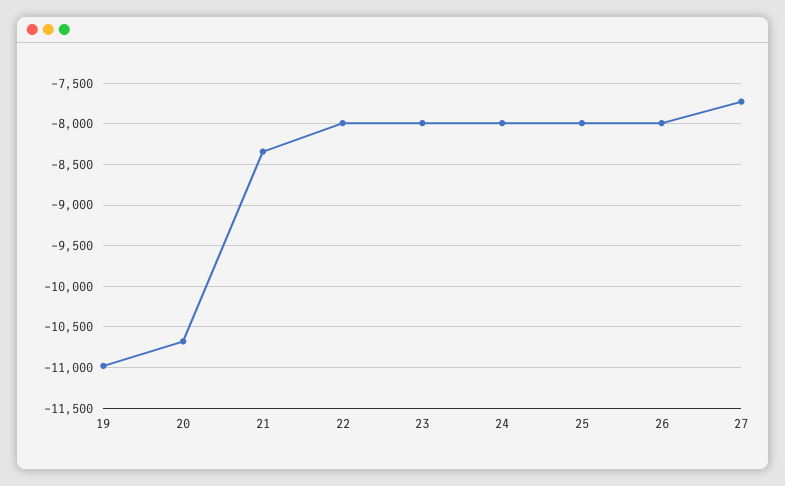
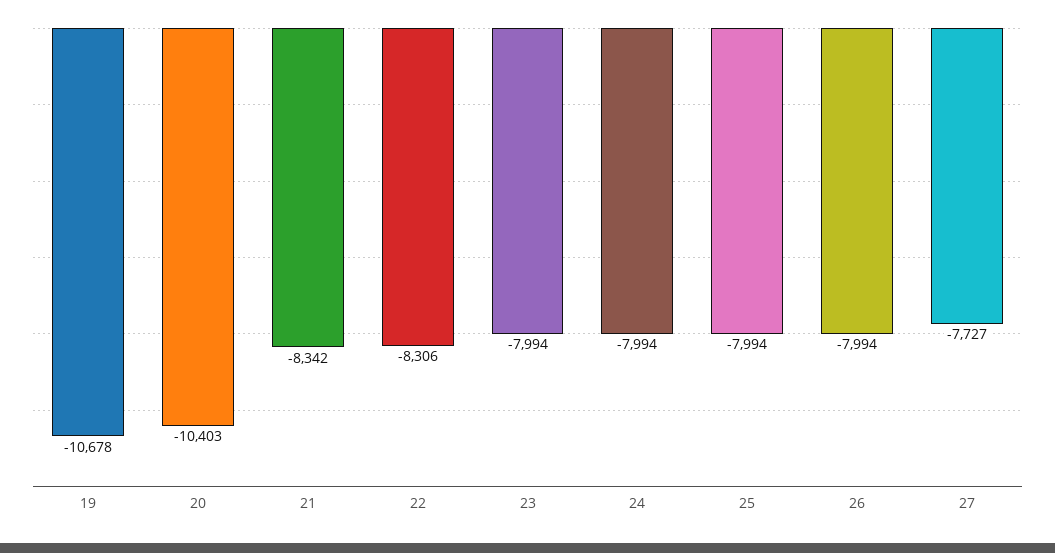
19: -11000 -> -10678
20: -10700 -> -10403
22: -8000 -> -8306

